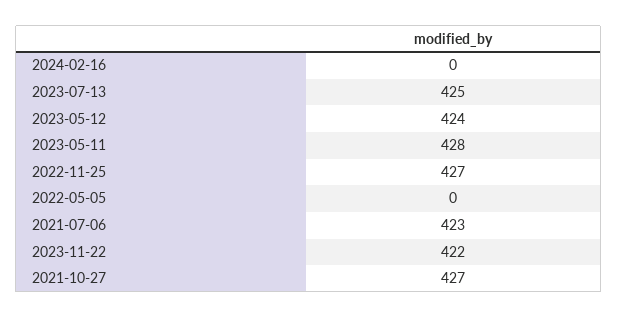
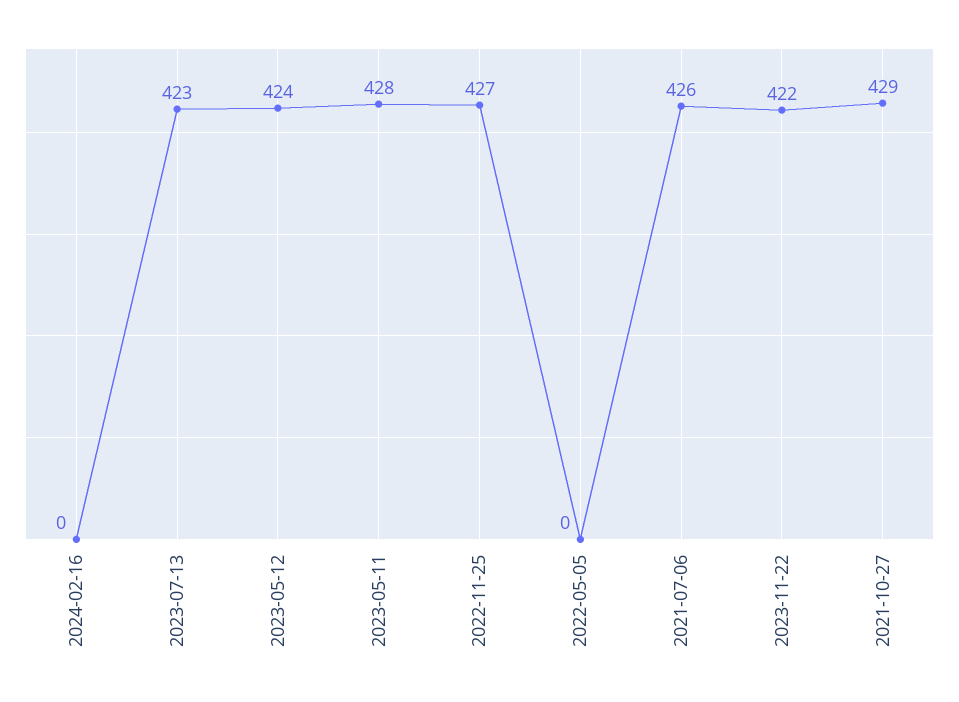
2023-07-13: 425 -> 423
2021-07-06: 423 -> 426
2021-10-27: 427 -> 429

